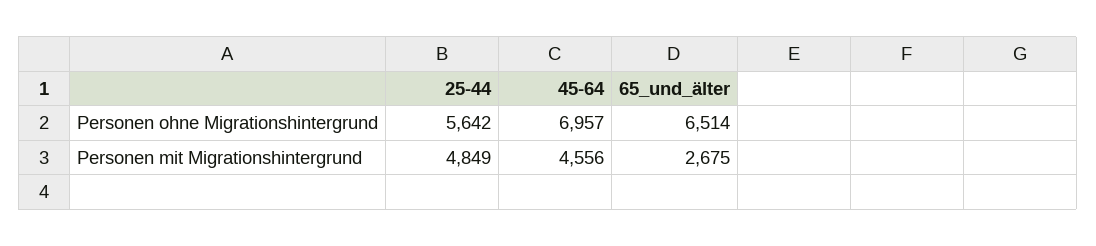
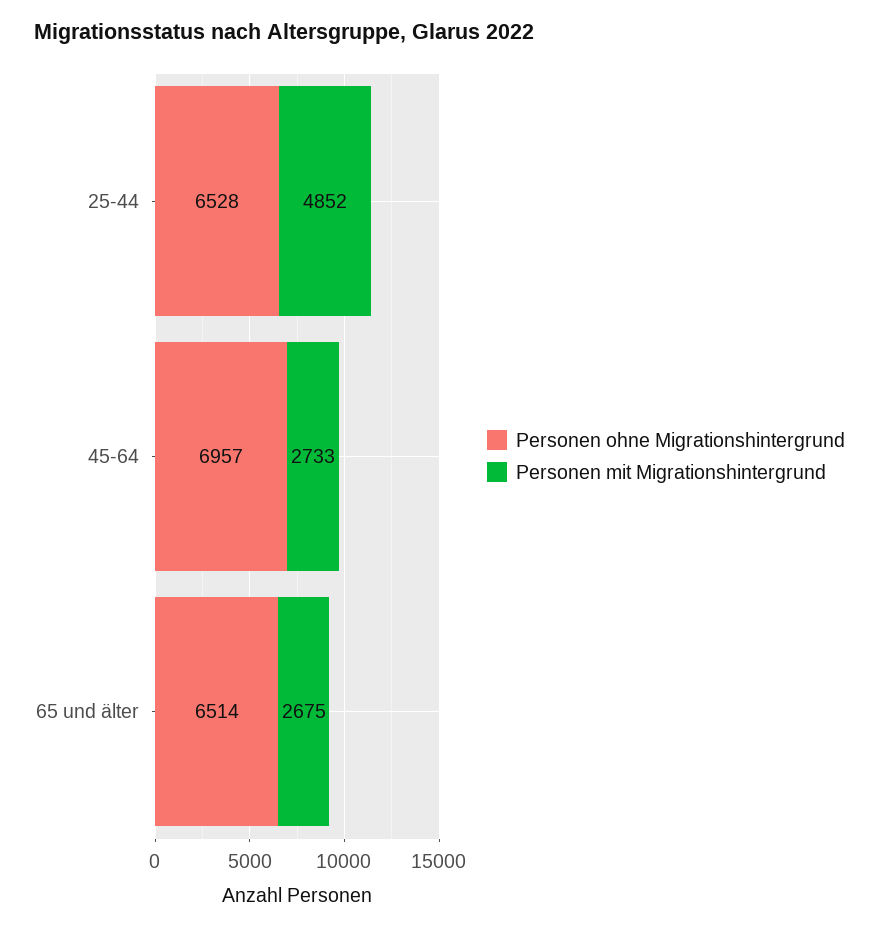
Personen ohne Migrationshintergrund, 25-44: 5642 -> 6528
Personen mit Migrationshintergrund, 25-44: 4849 -> 4852
Personen mit Migrationshintergrund, 45-64: 4556 -> 2733

